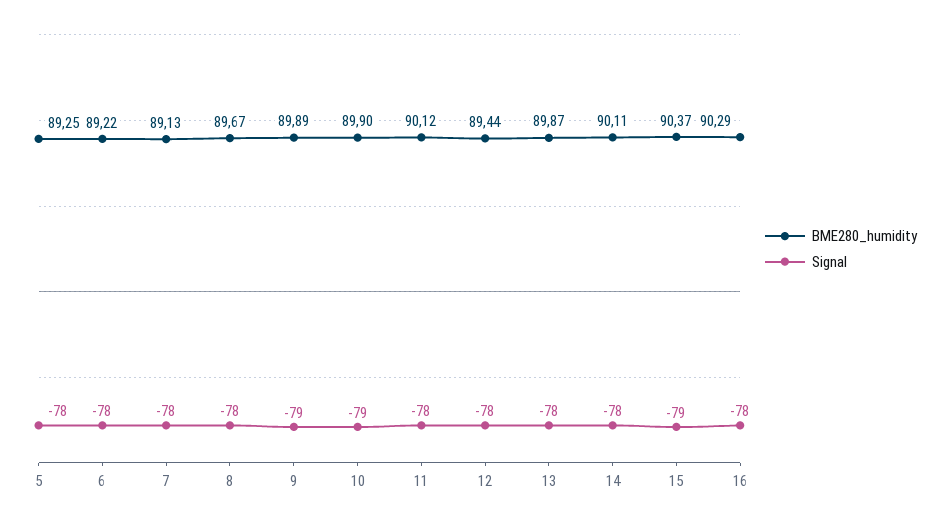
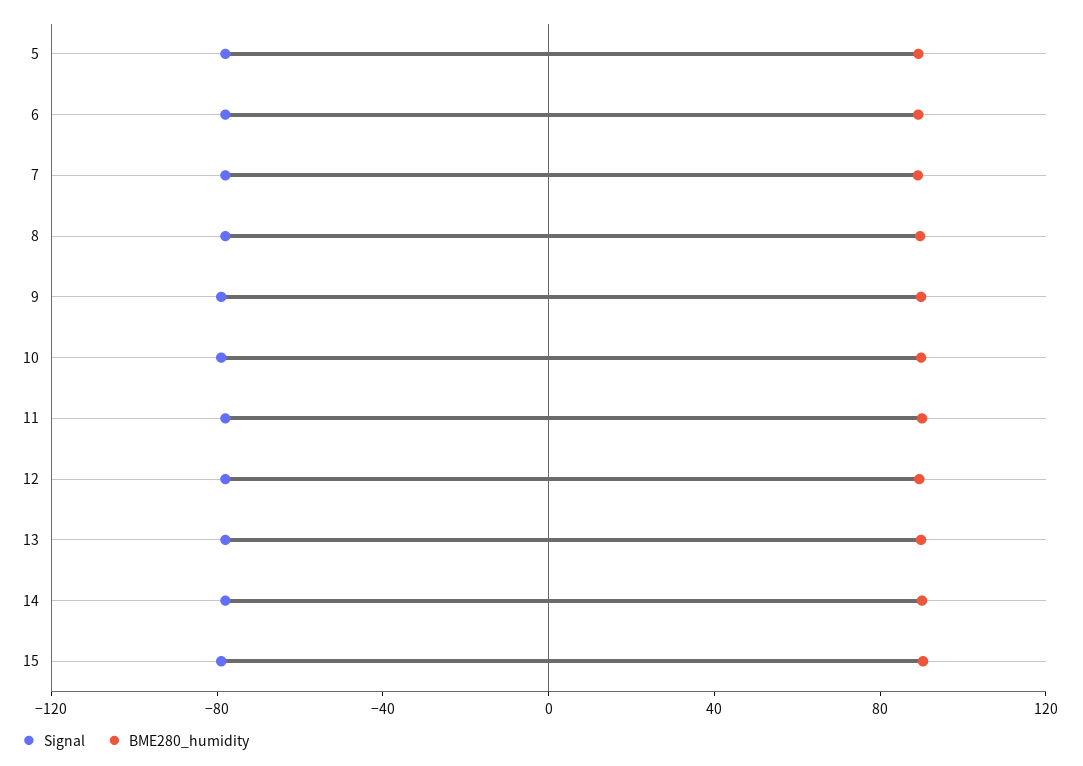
BME280_humidity, 16: 90.29 -> none
Signal, 16: -78 -> none

